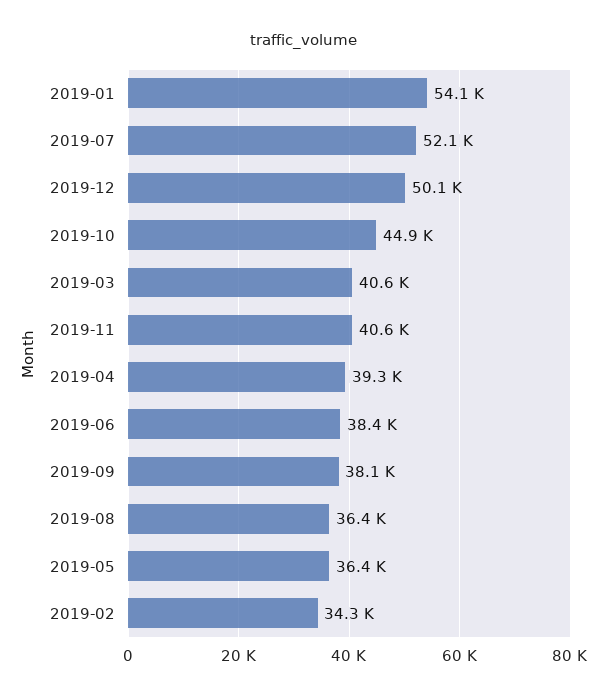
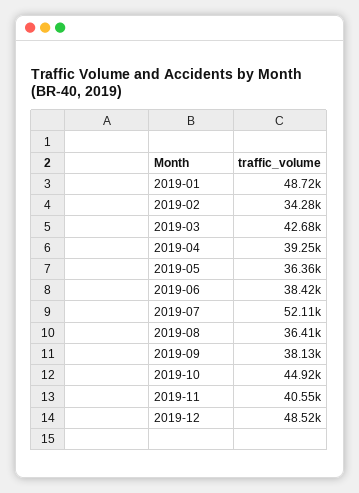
2019-01: 54100 -> 48720
2019-12: 50100 -> 48520
2019-03: 40600 -> 42680

